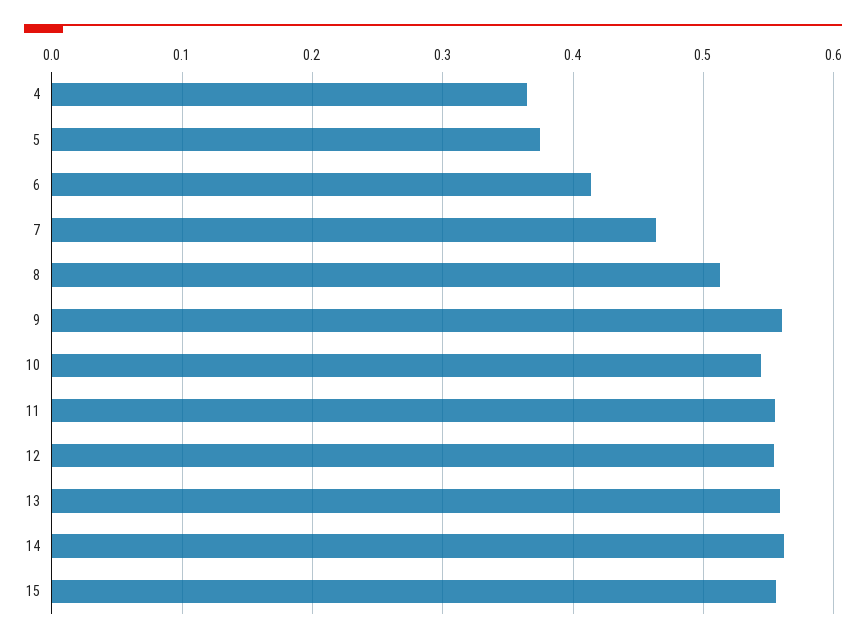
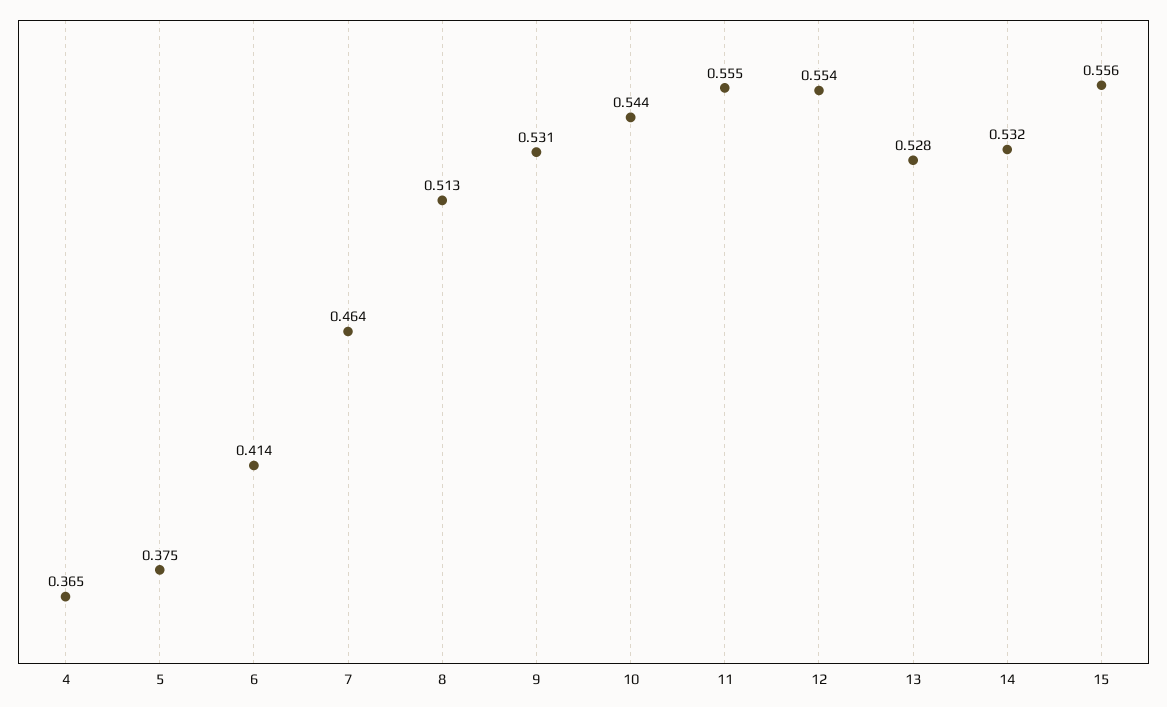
9: 0.56 -> 0.531
13: 0.56 -> 0.528
14: 0.56 -> 0.532

